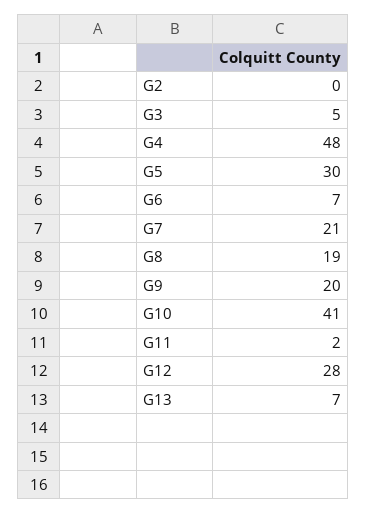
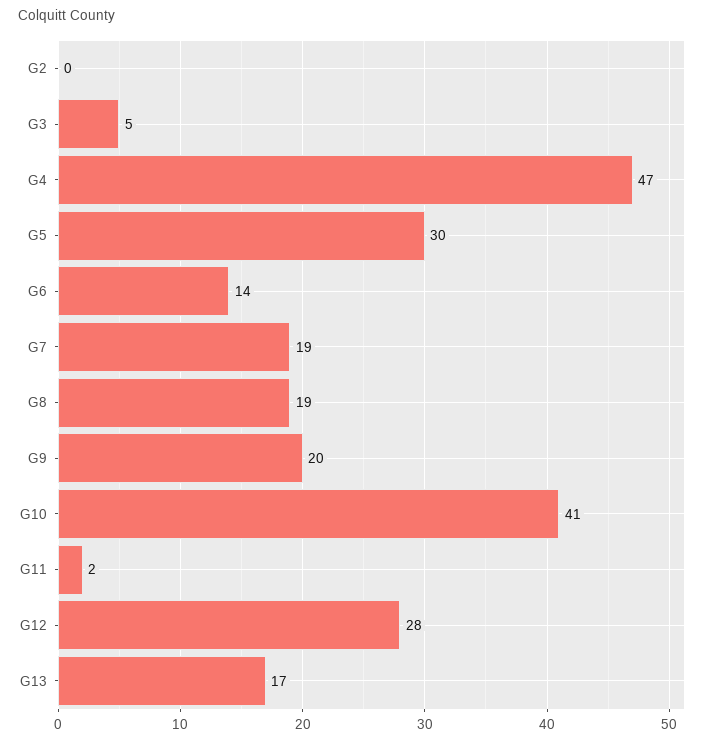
G4: 48 -> 47
G6: 7 -> 14
G7: 21 -> 19
G13: 7 -> 17

